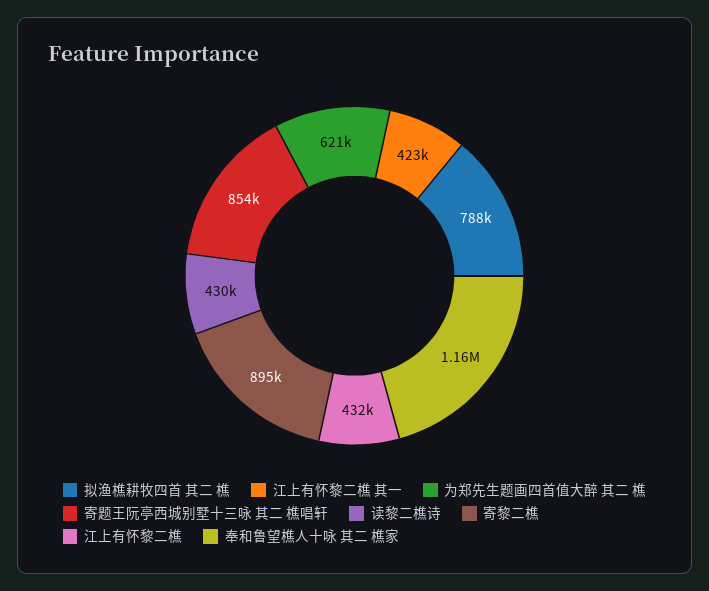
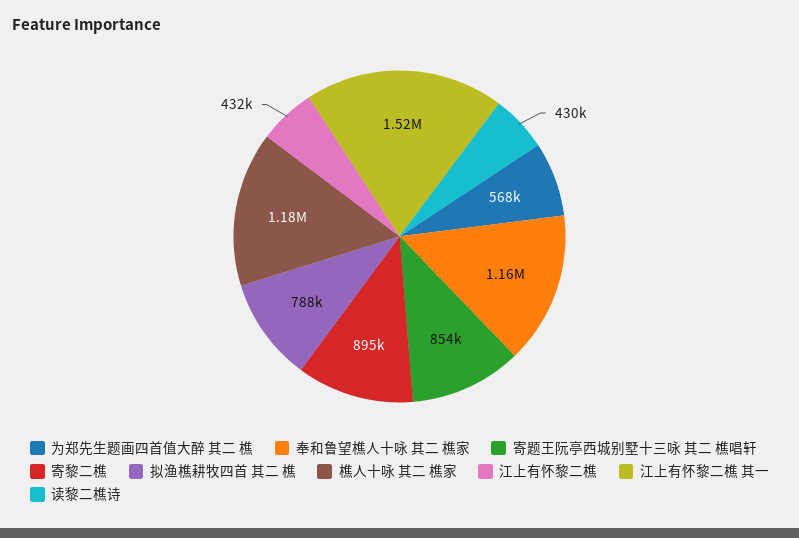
江上有怀黎二樵 其一: 423000 -> 1520000
为郑先生题画四首值大醉 其二 樵: 621000 -> 568000
樵人十咏 其二 樵家: none -> 1180000

